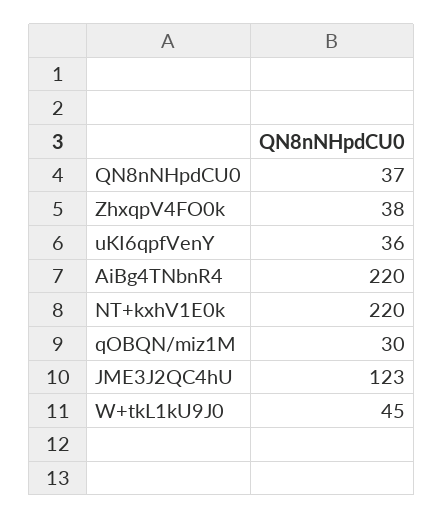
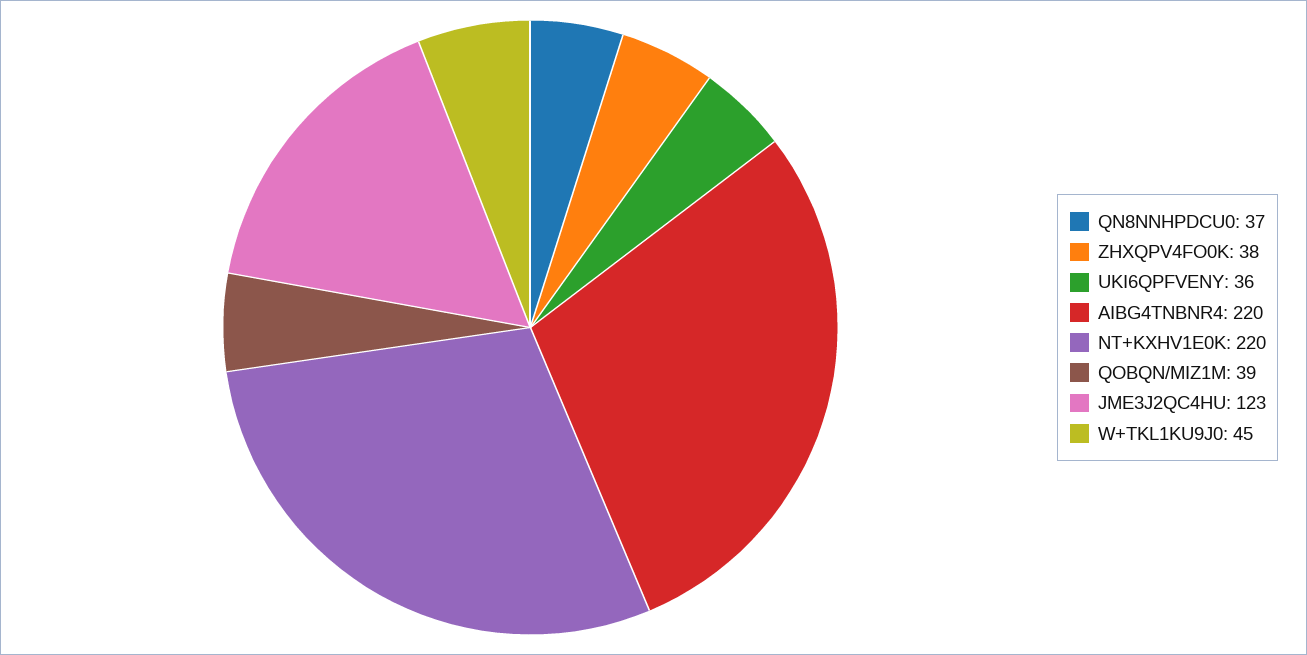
qOBQN/miz1M: 30 -> 39

